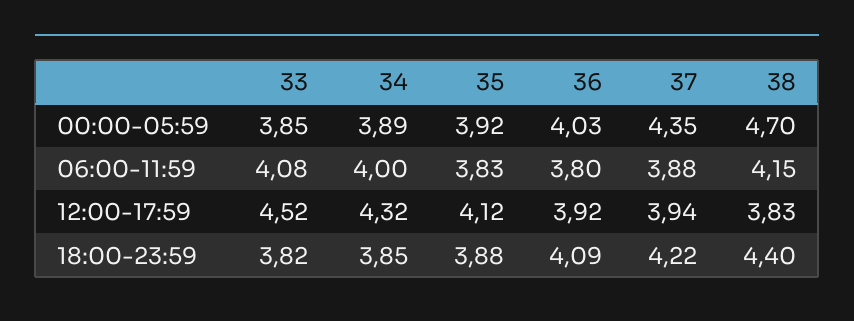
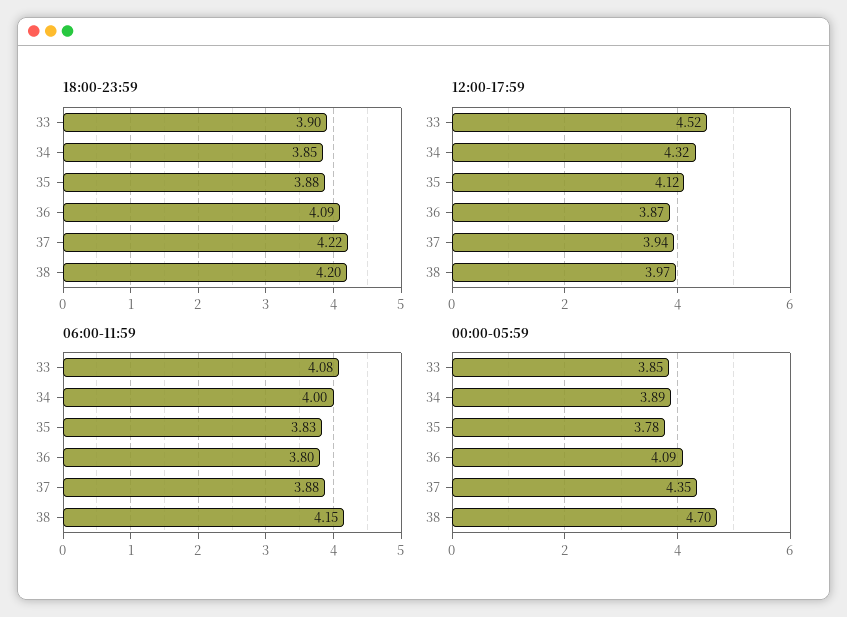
00:00-05:59, 35: 3.92 -> 3.78
00:00-05:59, 36: 4.03 -> 4.09
12:00-17:59, 36: 3.92 -> 3.87
12:00-17:59, 38: 3.83 -> 3.97
18:00-23:59, 33: 3.82 -> 3.9
18:00-23:59, 38: 4.4 -> 4.2

